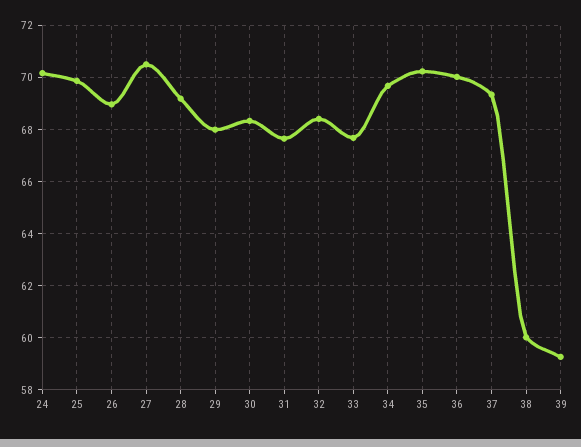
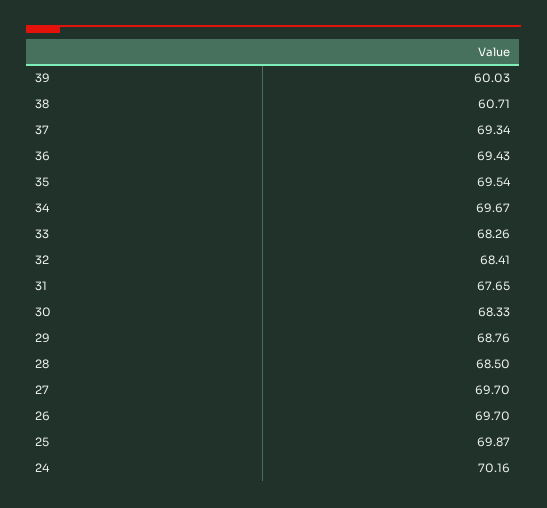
26: 69 -> 69.7
27: 70.5 -> 69.7
28: 69.25 -> 68.5
29: 68 -> 68.76
33: 67.75 -> 68.26
35: 70.25 -> 69.54
36: 70 -> 69.43
38: 60 -> 60.71
39: 59.25 -> 60.03

